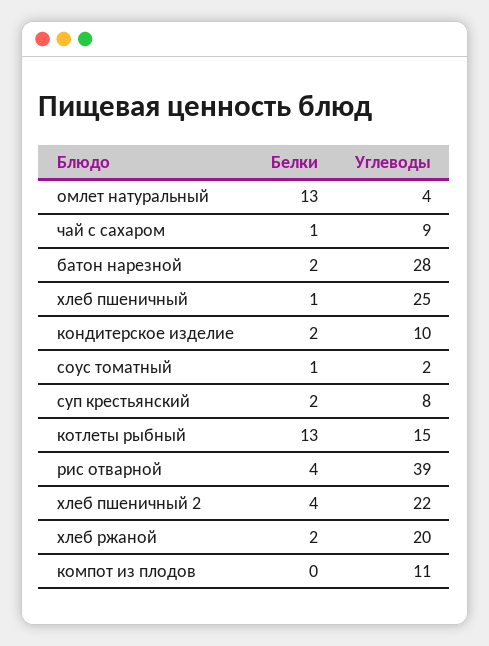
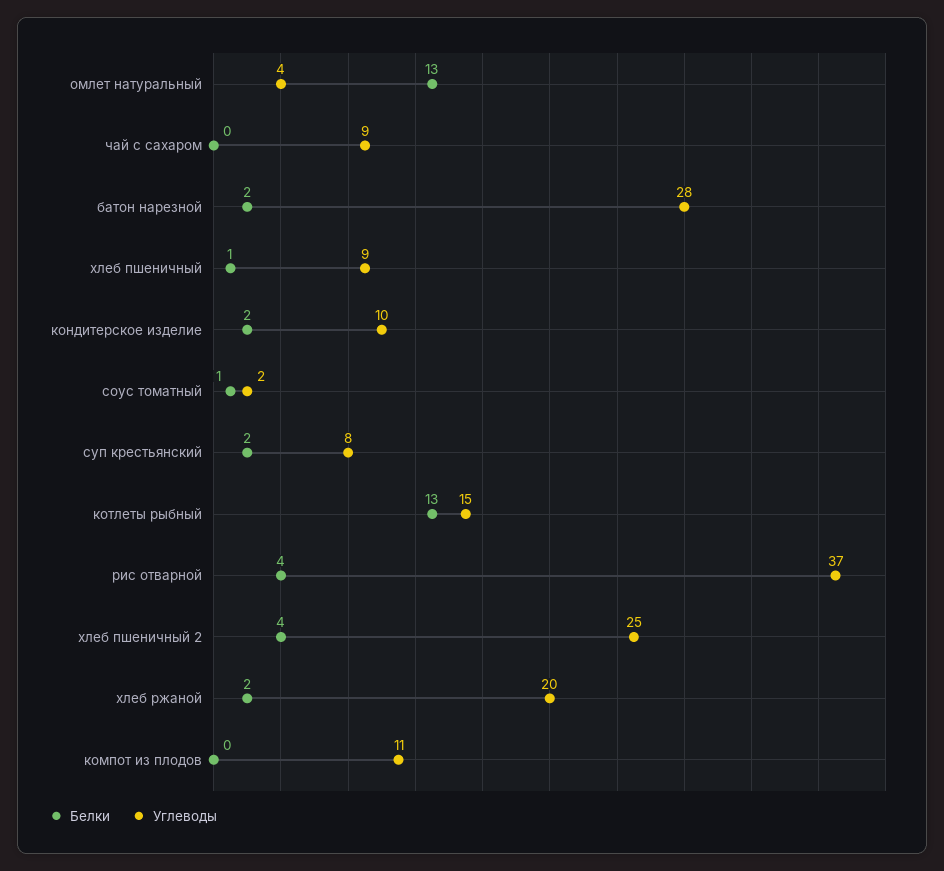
Белки, чай с сахаром: 1 -> 0
Углеводы, хлеб пшеничный: 25 -> 9
Углеводы, рис отварной: 39 -> 37
Углеводы, хлеб пшеничный 2: 22 -> 25

